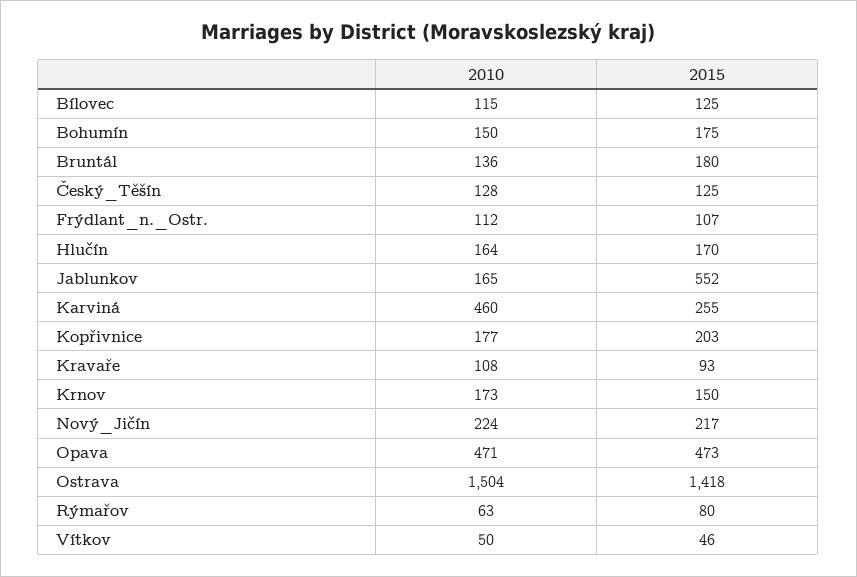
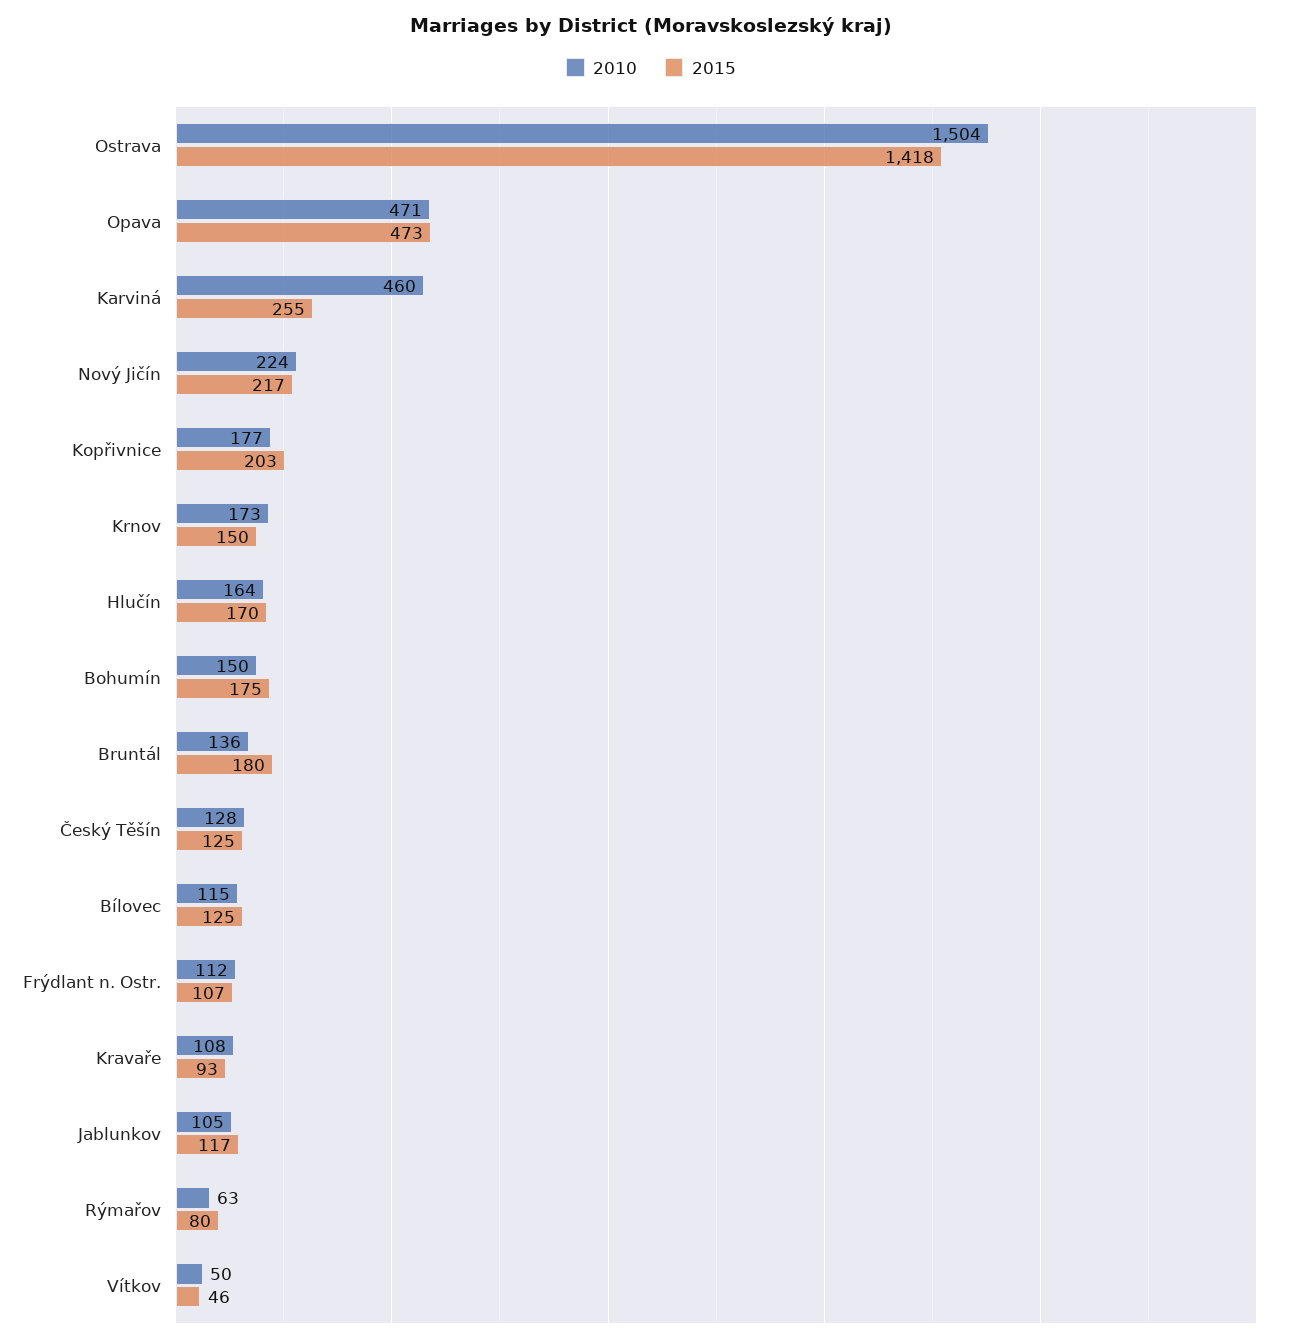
2010, Jablunkov: 165 -> 105
2015, Jablunkov: 552 -> 117

